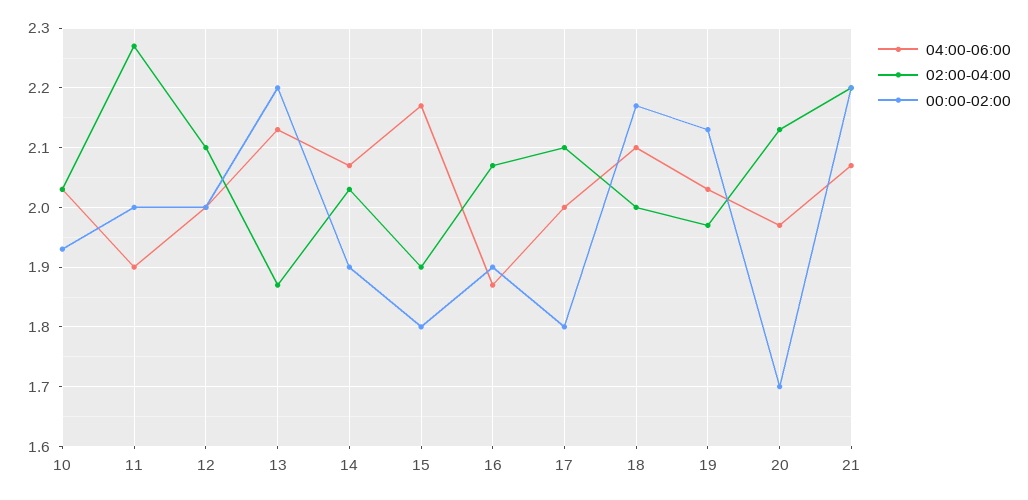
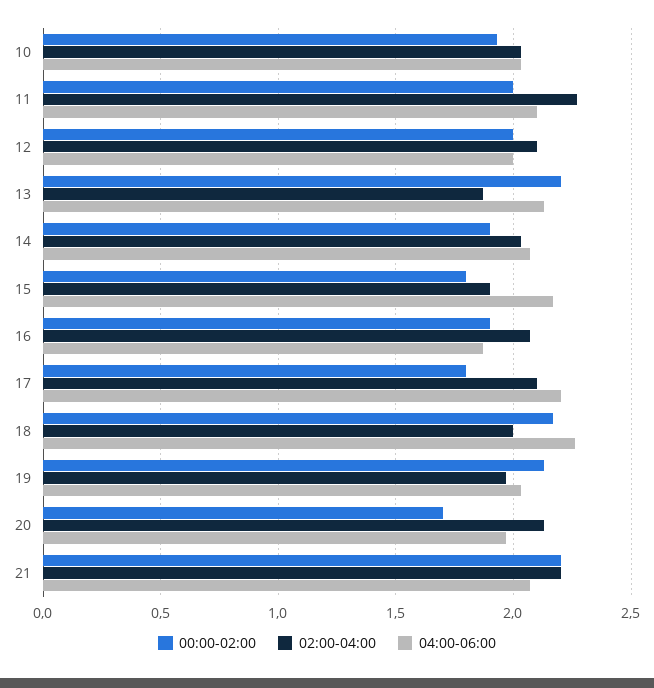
04:00-06:00, 11: 1.9 -> 2.1
04:00-06:00, 17: 2 -> 2.2
04:00-06:00, 18: 2.1 -> 2.25

